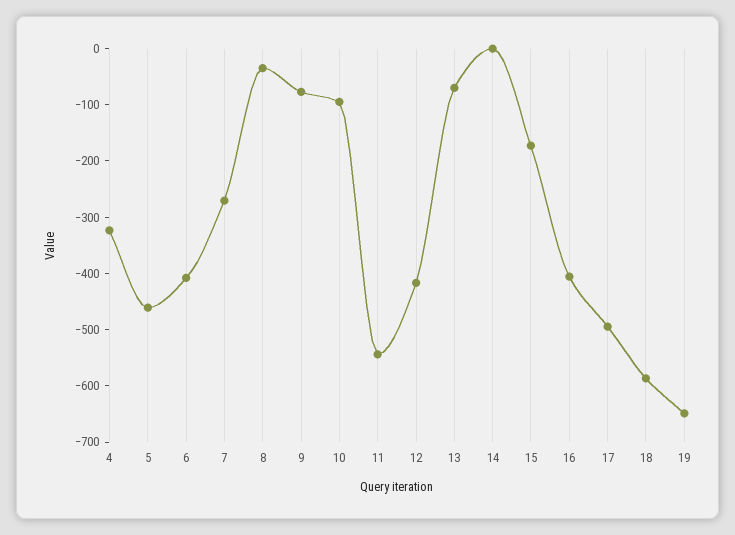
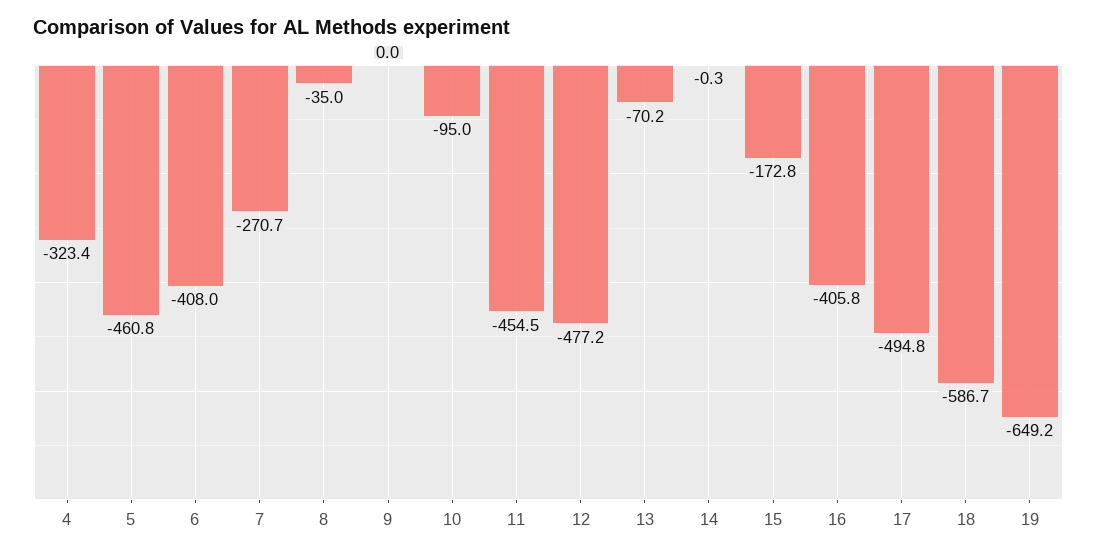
9: -80 -> 0
11: -540 -> -454.5
12: -420 -> -477.2

